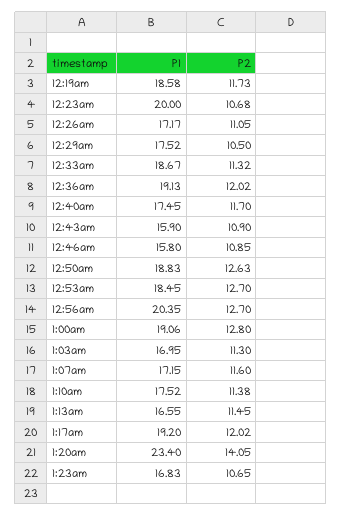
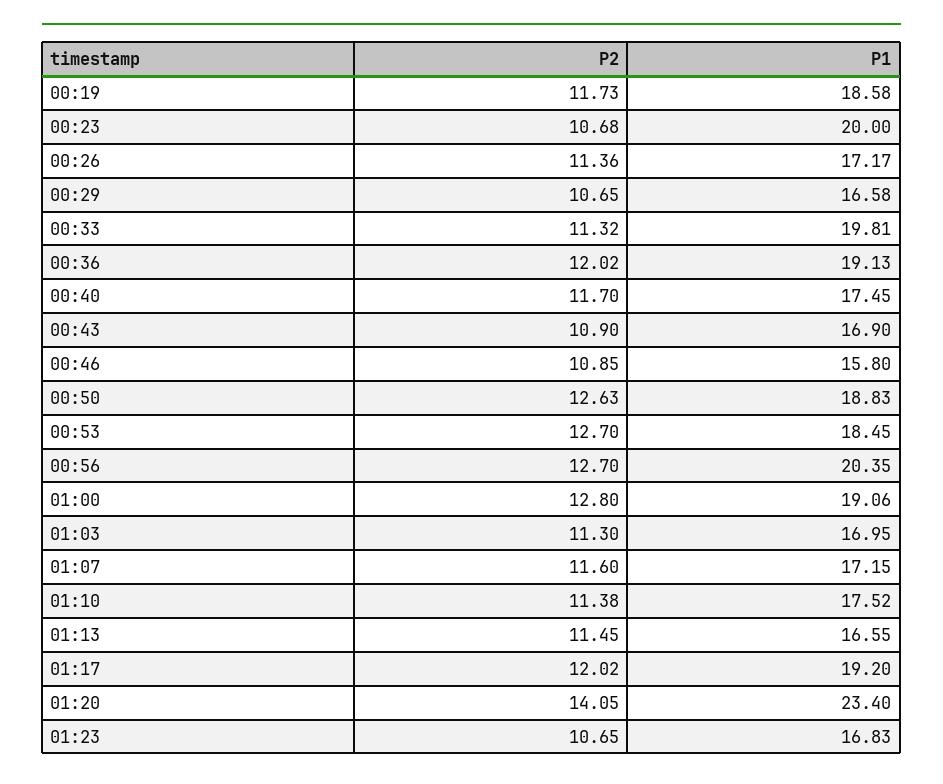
P2, 12:26am: 11.05 -> 11.36
P1, 12:29am: 17.52 -> 16.58
P2, 12:29am: 10.5 -> 10.65
P1, 12:33am: 18.67 -> 19.81
P1, 12:43am: 15.9 -> 16.9

